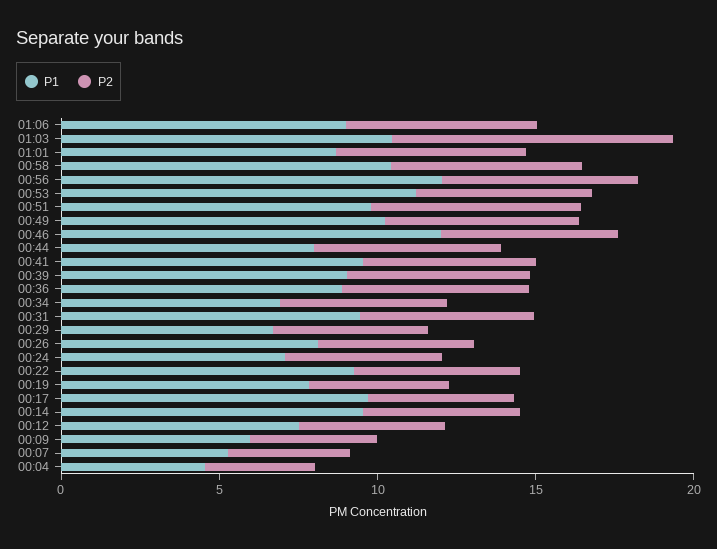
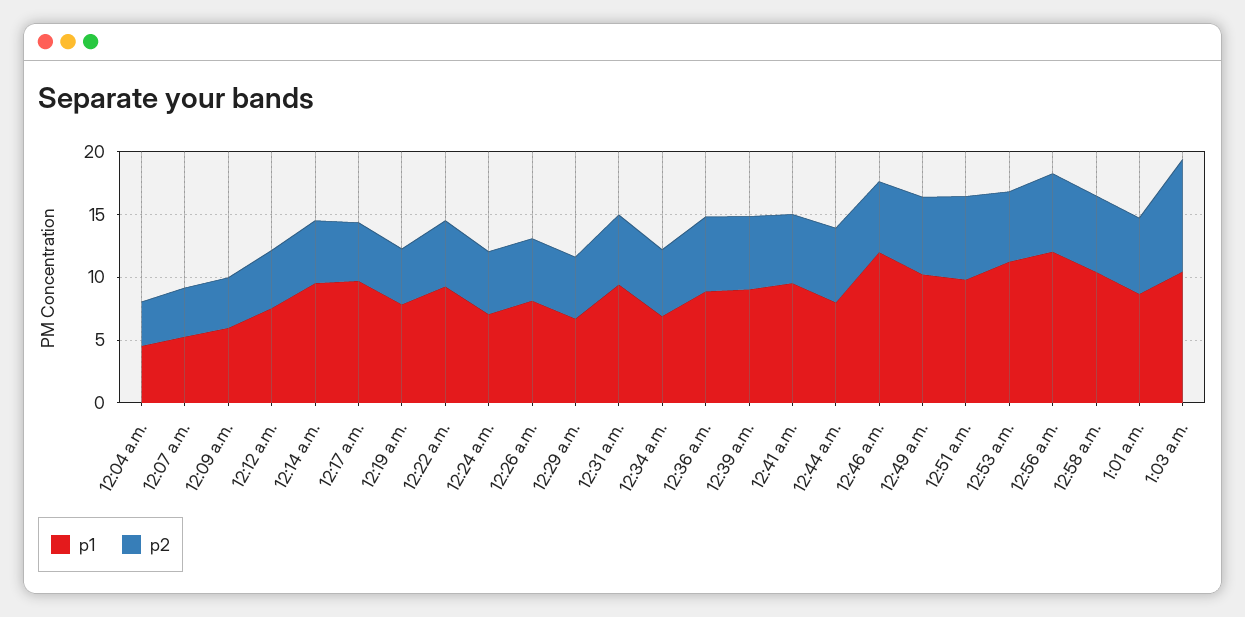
P1, 01:06: 9 -> none
P2, 01:06: 6 -> none

